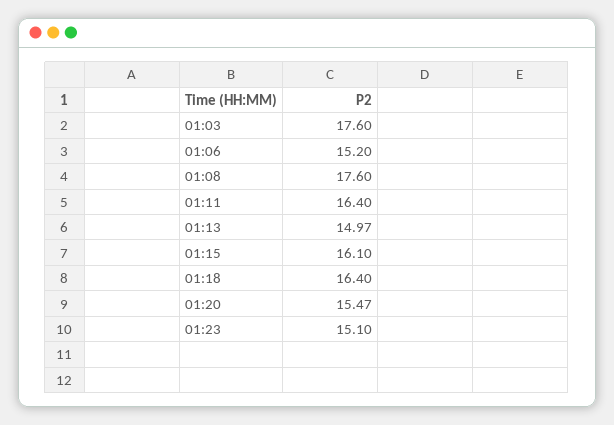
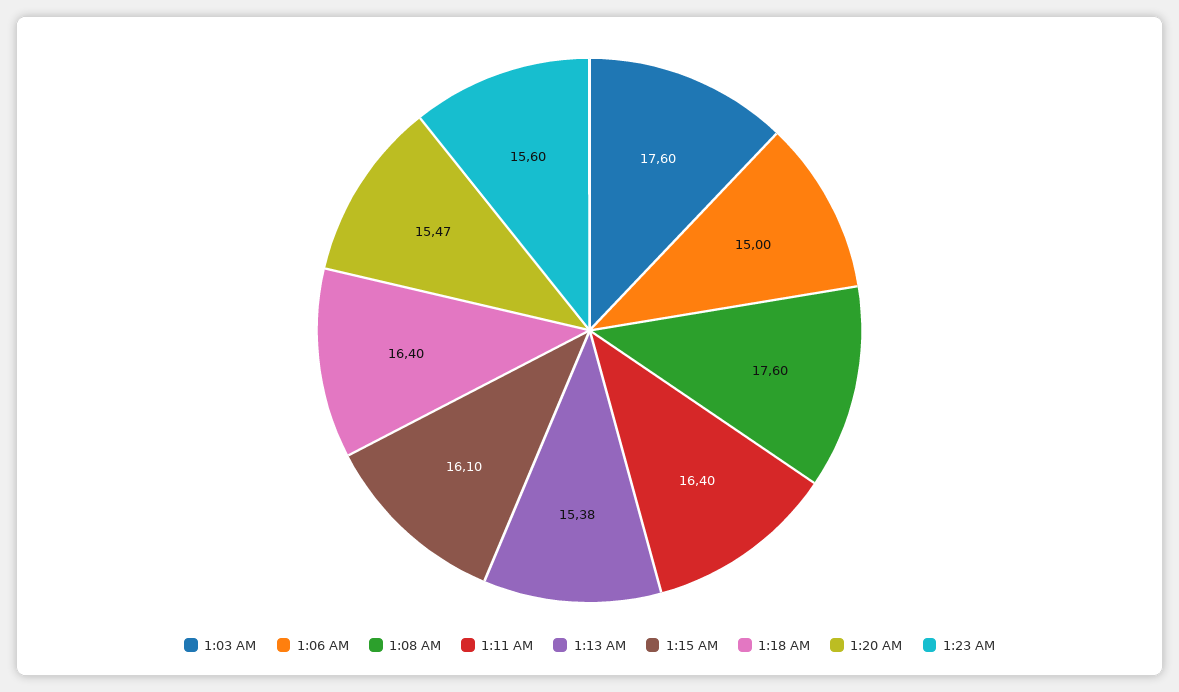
01:06: 15.2 -> 15
01:13: 14.97 -> 15.38
01:23: 15.1 -> 15.6

